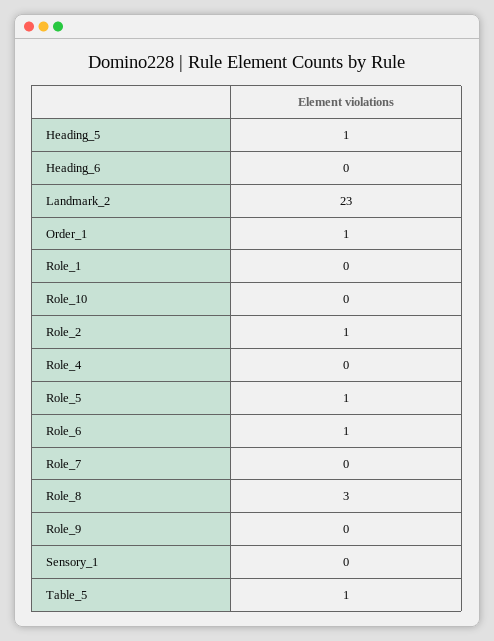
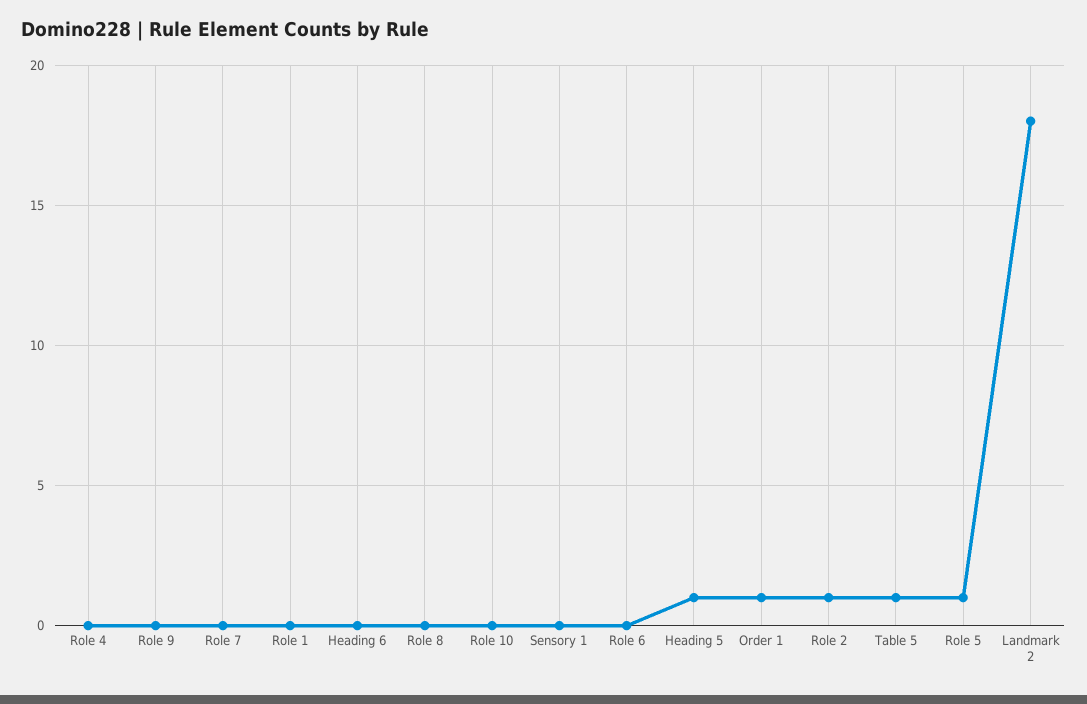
Landmark_2: 23 -> 18
Role_6: 1 -> 0
Role_8: 3 -> 0

